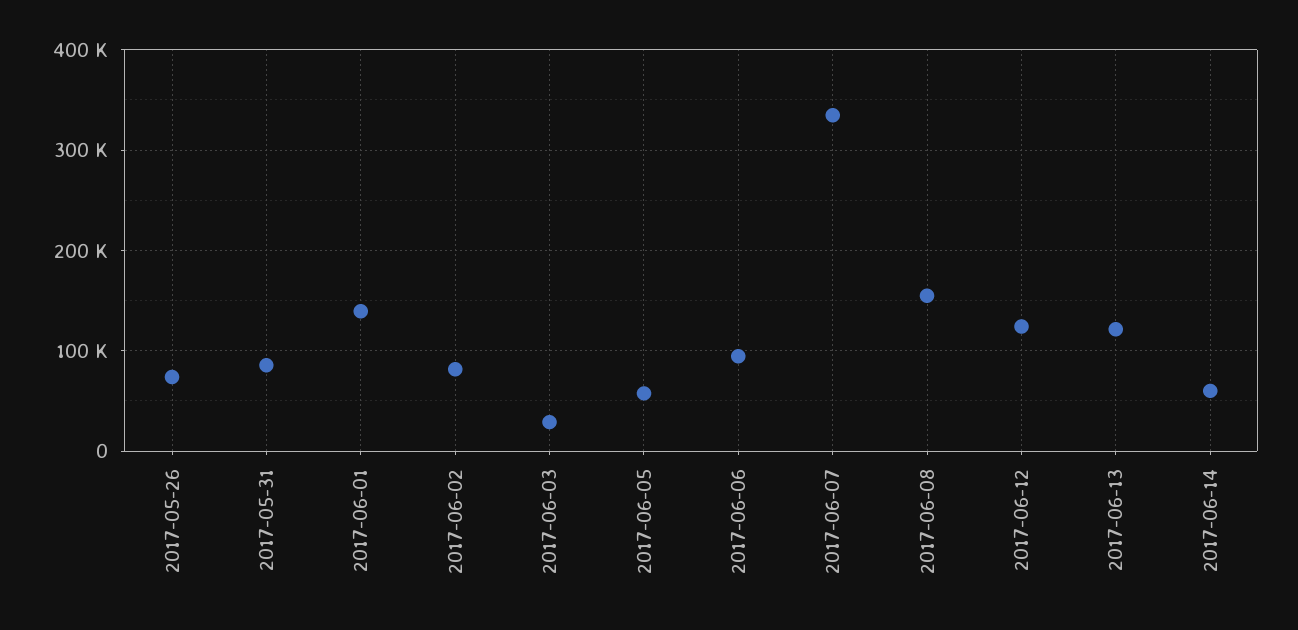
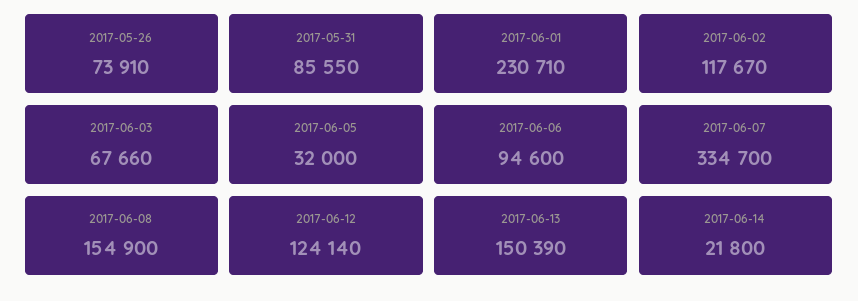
2017-06-01: 140000 -> 230710
2017-06-02: 80000 -> 117670
2017-06-03: 30000 -> 67660
2017-06-05: 60000 -> 32000
2017-06-13: 120000 -> 150390
2017-06-14: 60000 -> 21800

